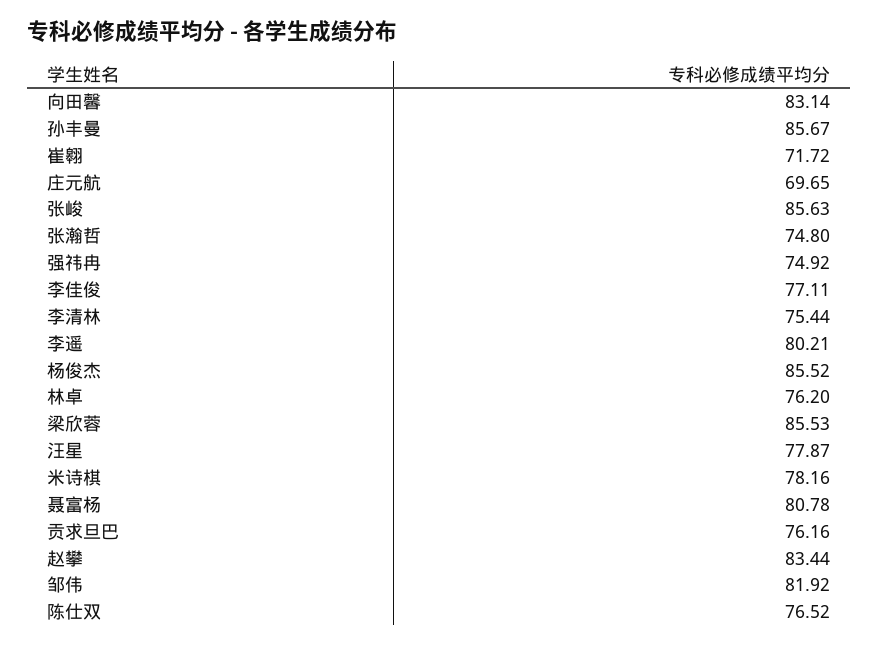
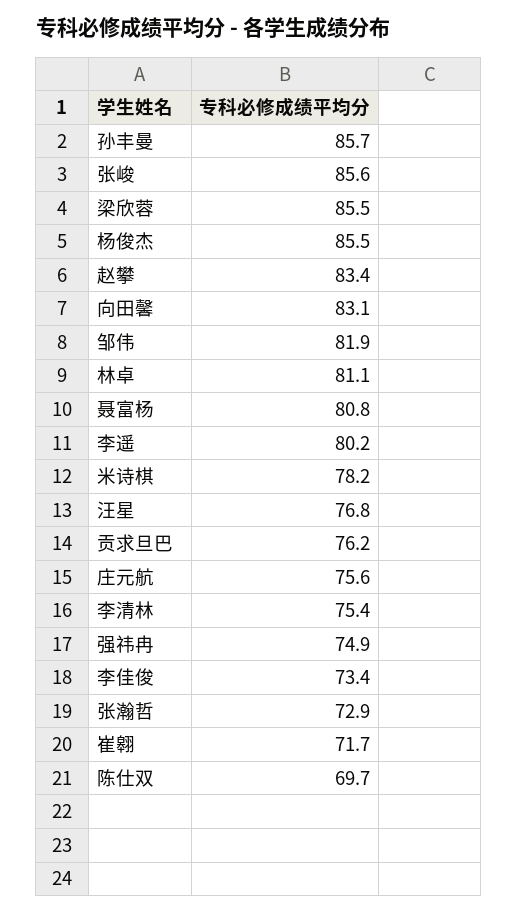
庄元航: 69.65 -> 75.6
张瀚哲: 74.8 -> 72.9
李佳俊: 77.11 -> 73.4
林卓: 76.2 -> 81.1
汪星: 77.87 -> 76.8
陈仕双: 76.52 -> 69.7

